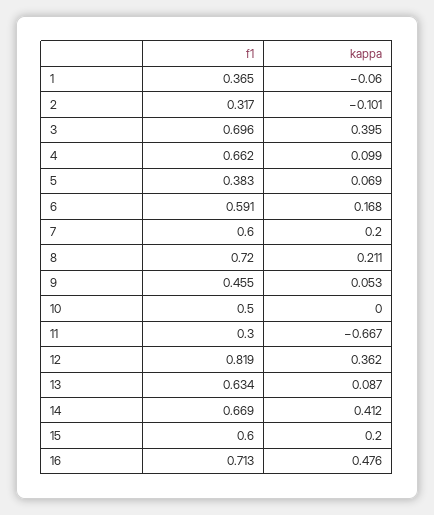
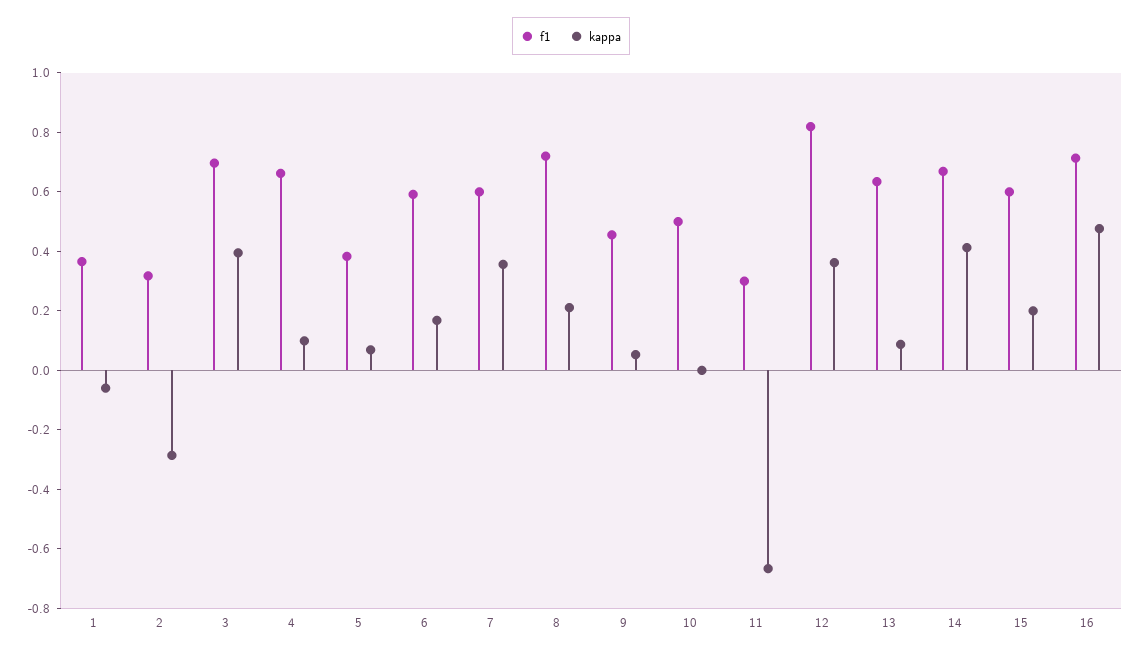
kappa, 2: -0.101 -> -0.3
kappa, 7: 0.2 -> 0.35

